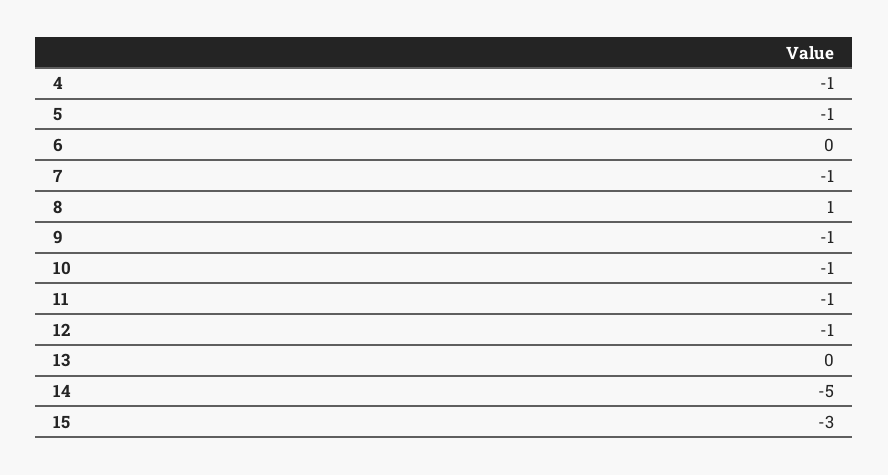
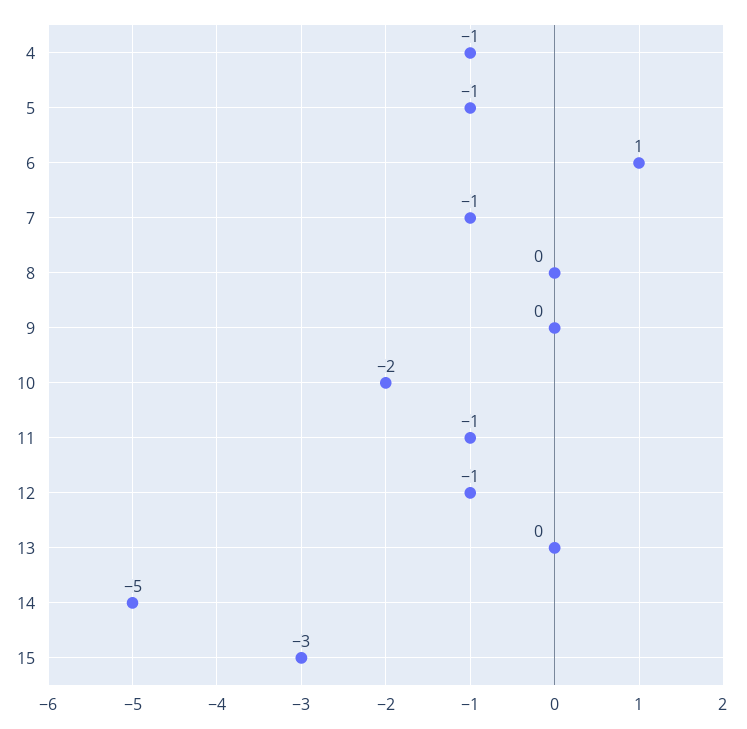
6: 0 -> 1
8: 1 -> 0
9: -1 -> 0
10: -1 -> -2

